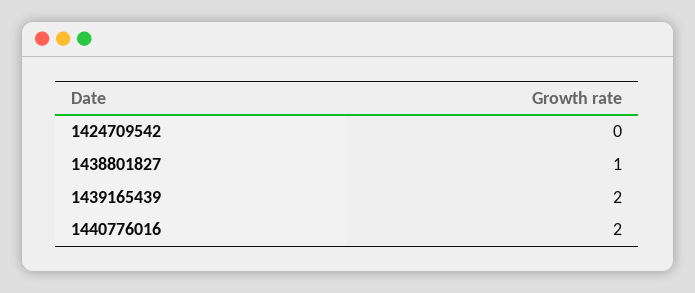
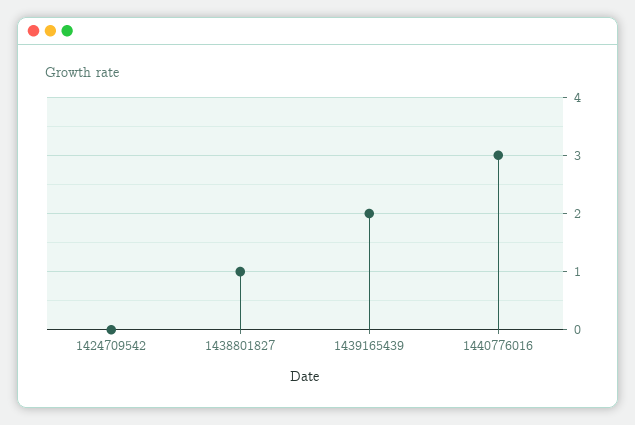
1440776016: 2 -> 3

